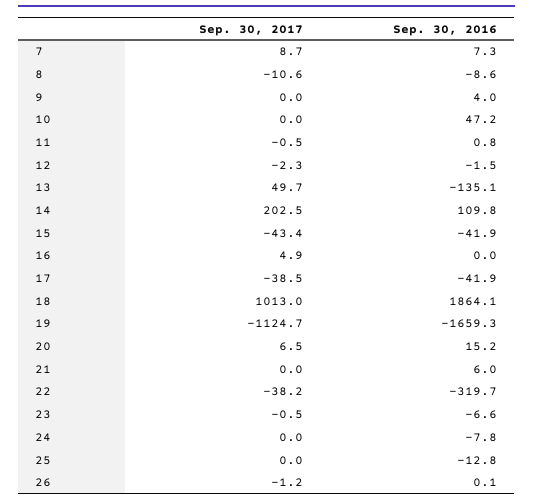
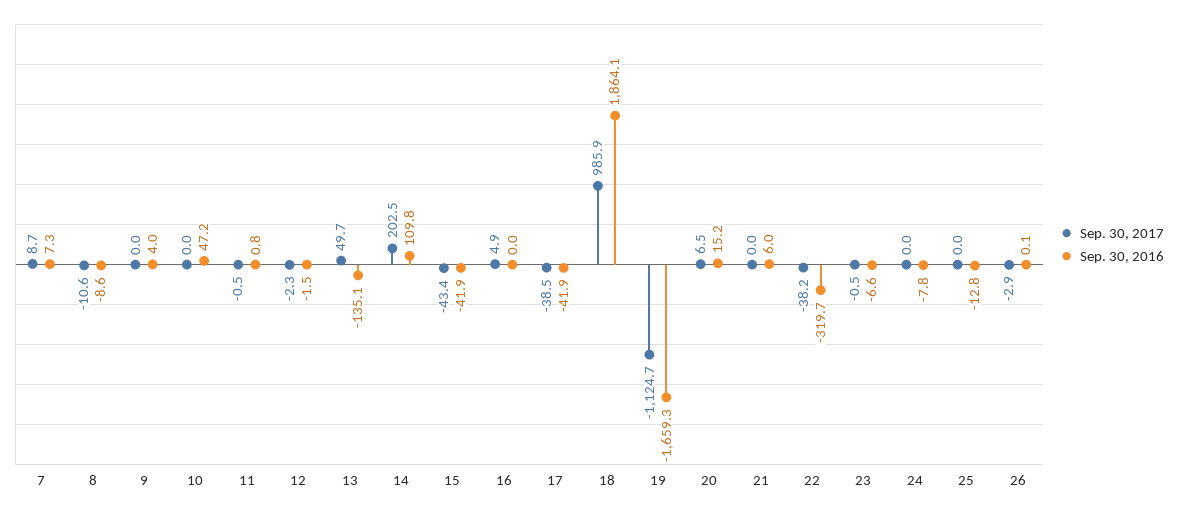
Sep. 30, 2017, 18: 1013 -> 985.9
Sep. 30, 2017, 26: -1.2 -> -2.9

